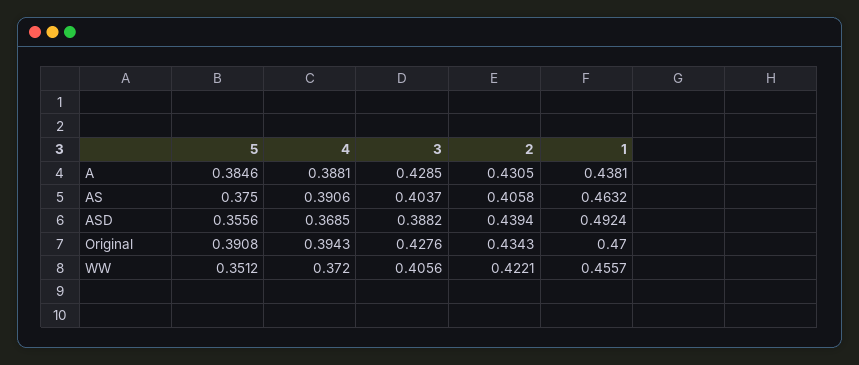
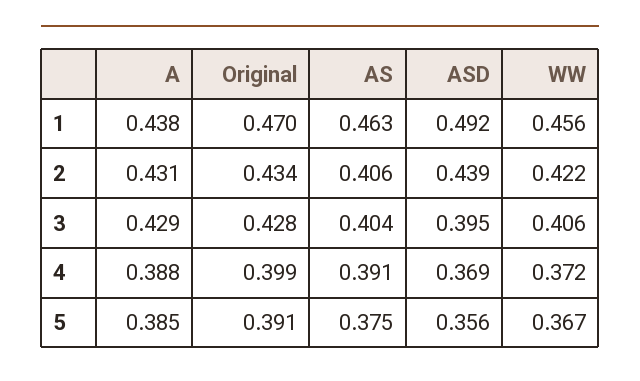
3, ASD: 0.3882 -> 0.395
4, Original: 0.3943 -> 0.399
5, WW: 0.3512 -> 0.367

